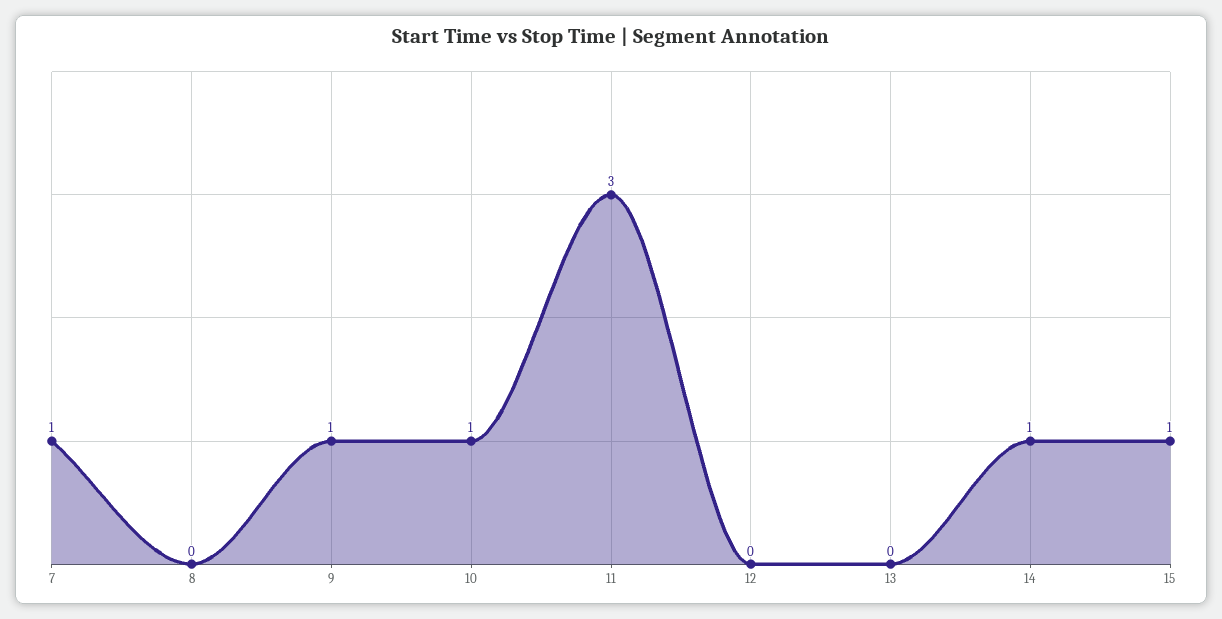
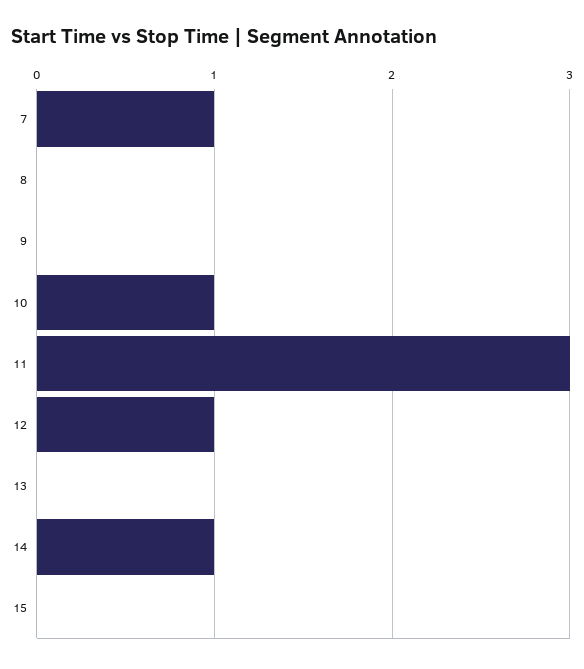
9: 1 -> 0
12: 0 -> 1
15: 1 -> 0

